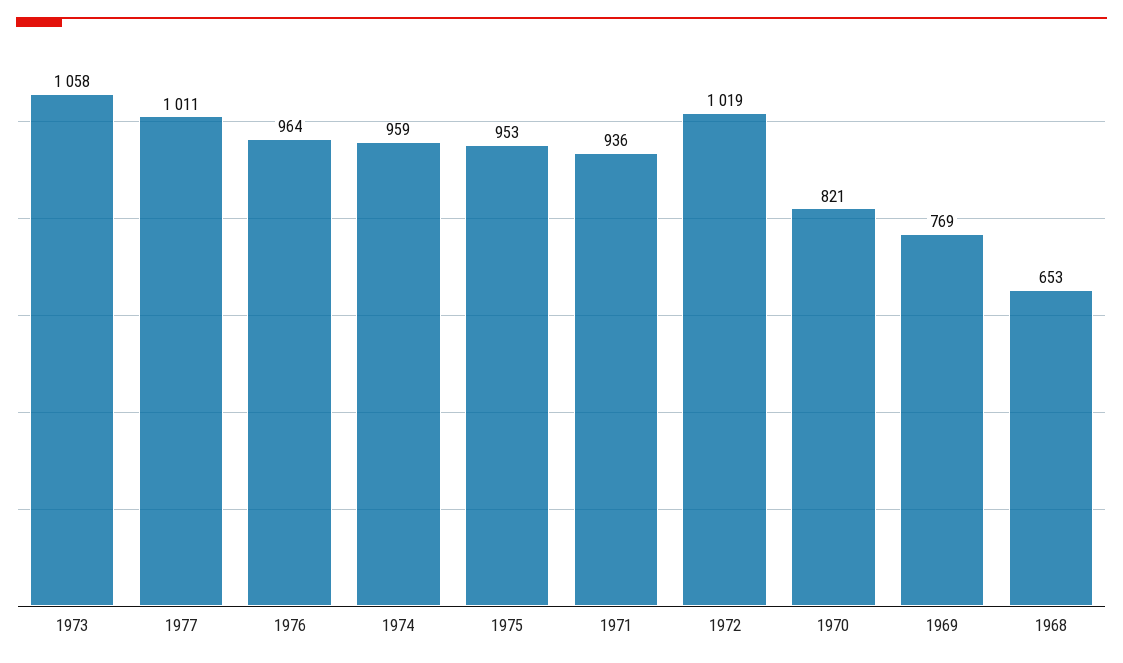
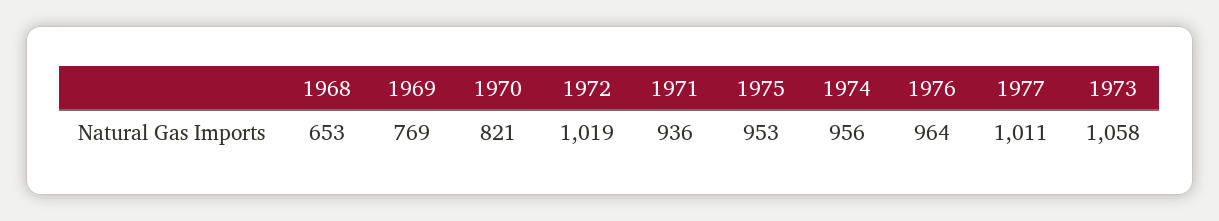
1974: 959 -> 956

